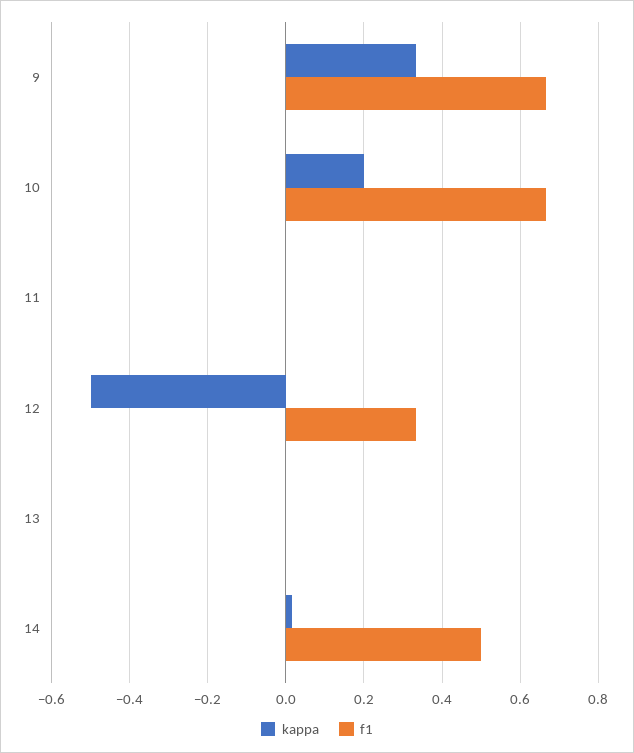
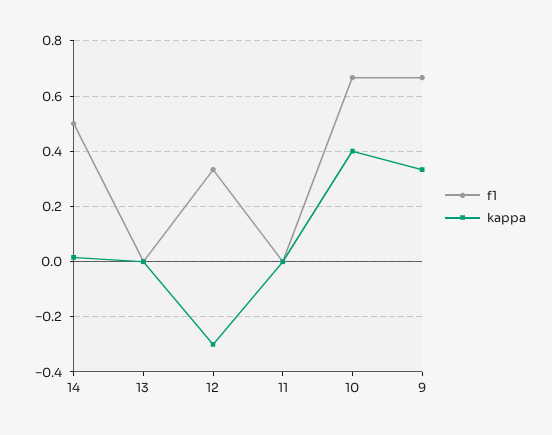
kappa, 10: 0.2 -> 0.4
kappa, 12: -0.5 -> -0.3

